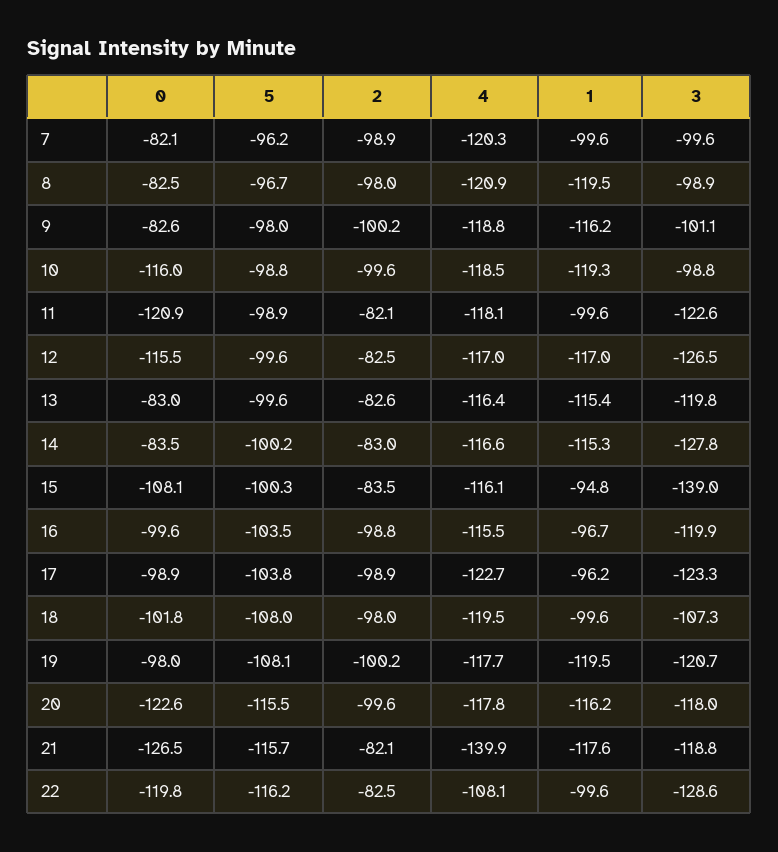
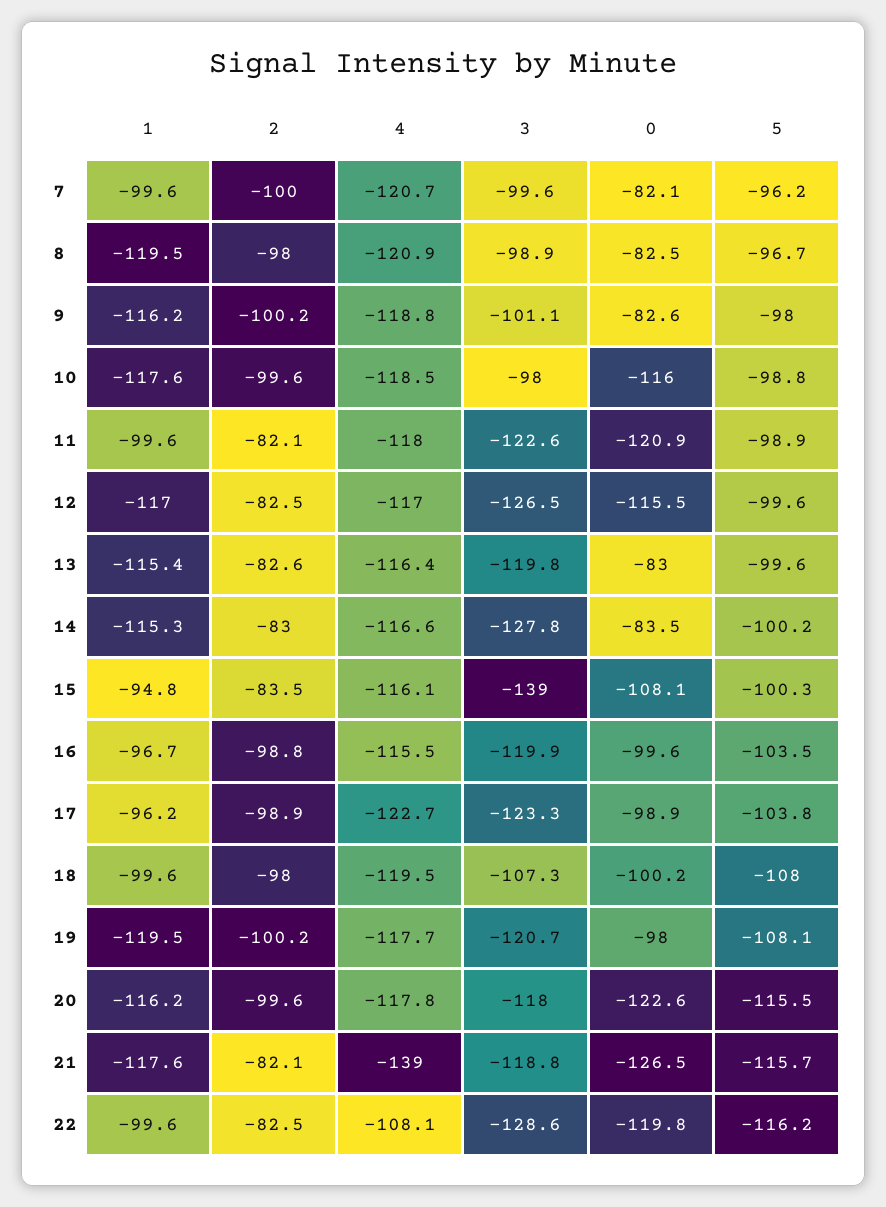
2, 7: -98.9 -> -100
4, 7: -120.3 -> -120.7
1, 10: -119.3 -> -117.6
3, 10: -98.8 -> -98
4, 11: -118.1 -> -118
0, 18: -101.8 -> -100.2
4, 21: -139.9 -> -139

